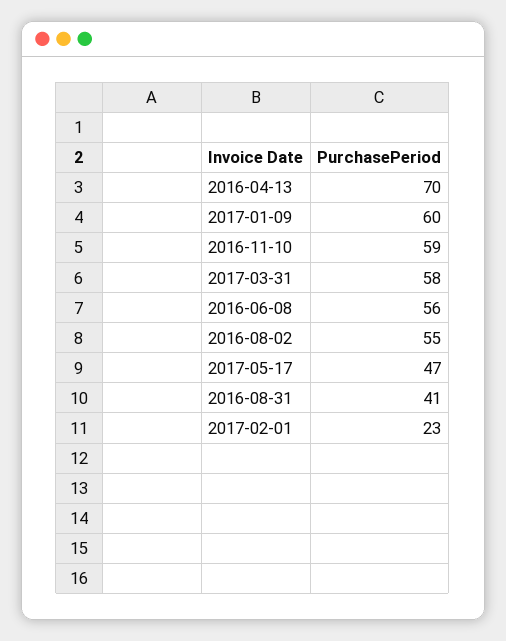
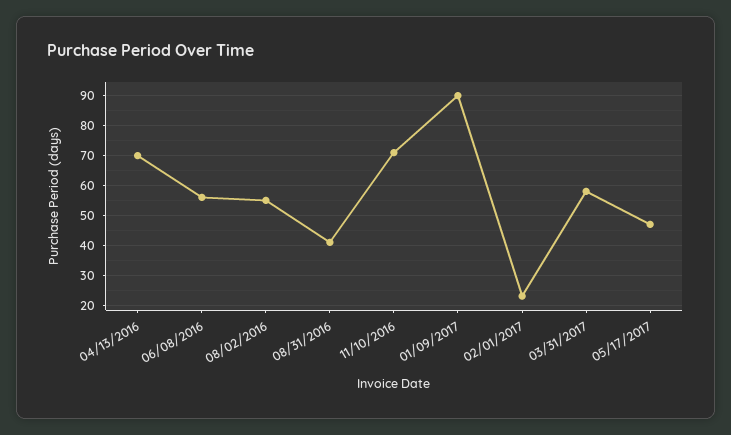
2017-01-09: 60 -> 90
2016-11-10: 59 -> 70

